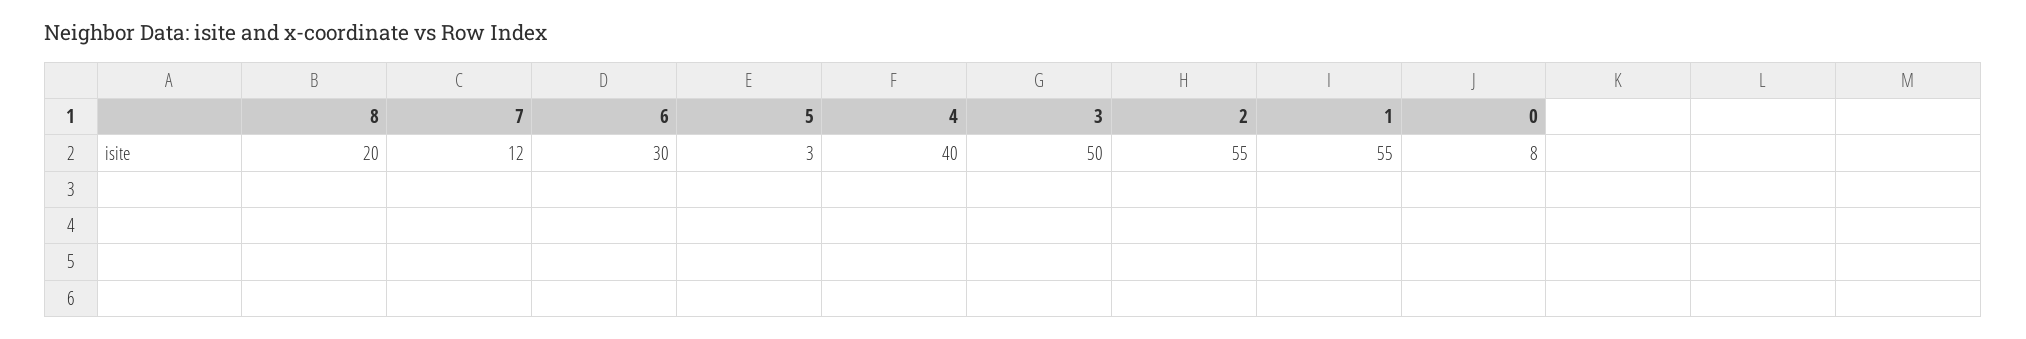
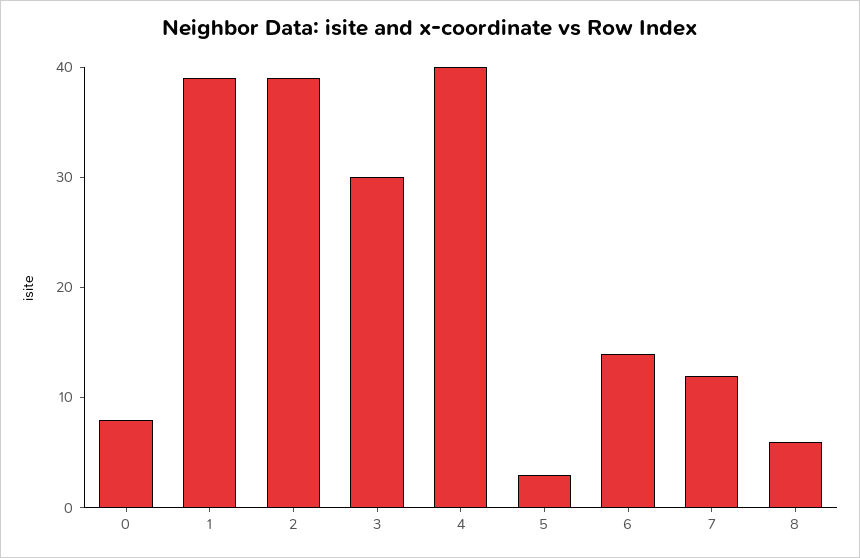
8: 20 -> 6
6: 30 -> 14
3: 50 -> 30
2: 55 -> 39
1: 55 -> 39

